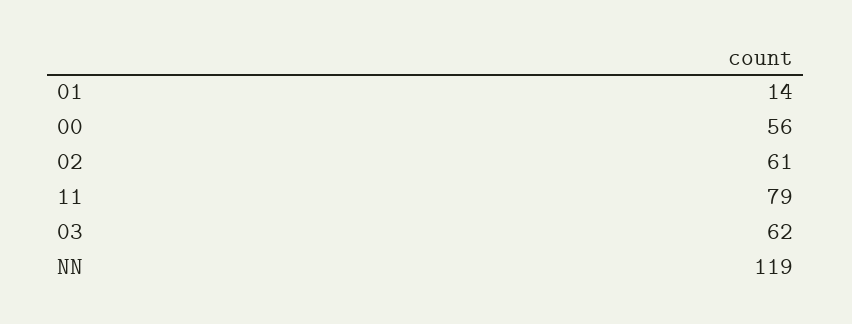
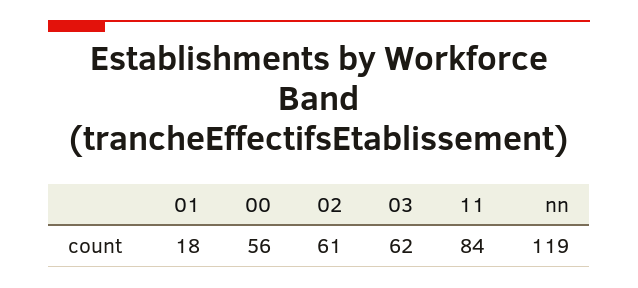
01: 14 -> 18
11: 79 -> 84

